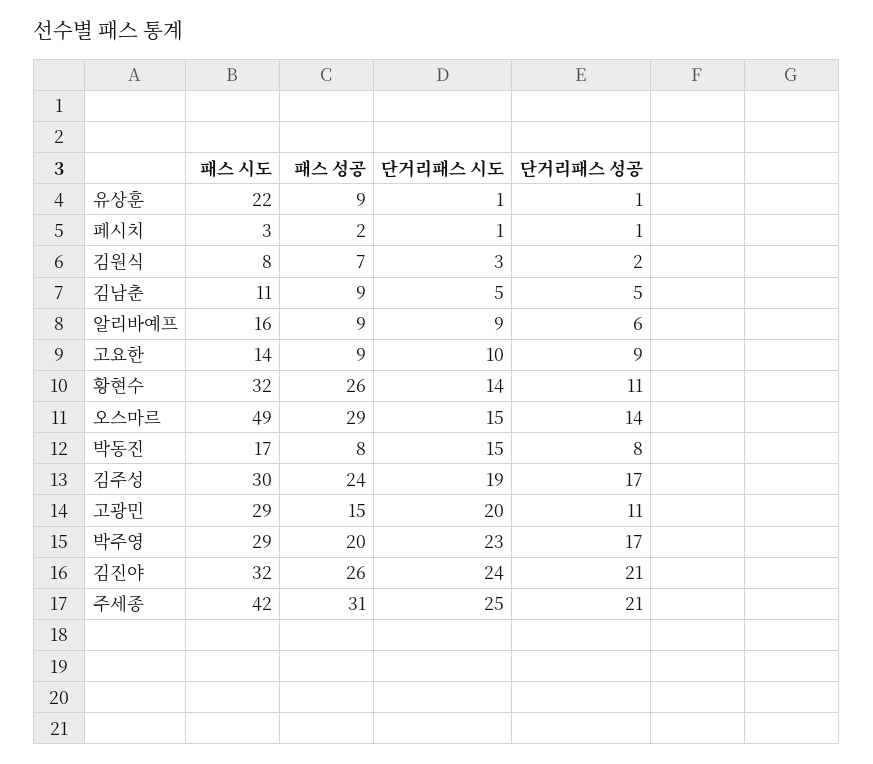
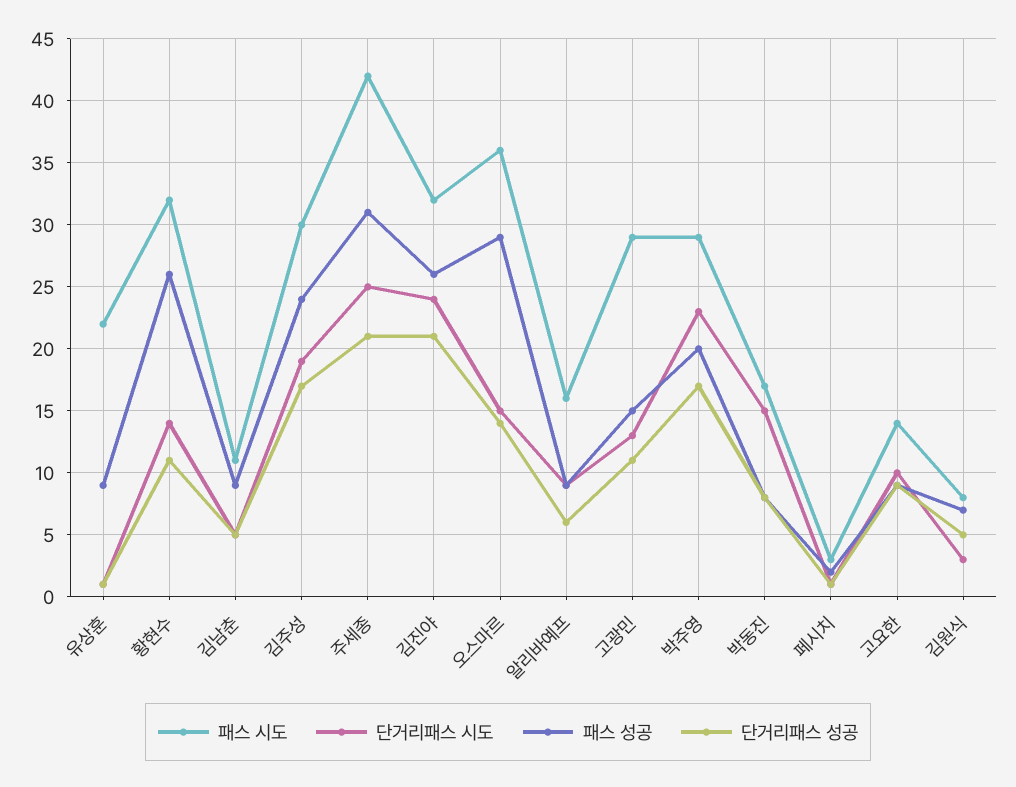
단거리패스 성공, 김원식: 2 -> 5
패스 시도, 오스마르: 49 -> 36
단거리패스 시도, 고광민: 20 -> 13

